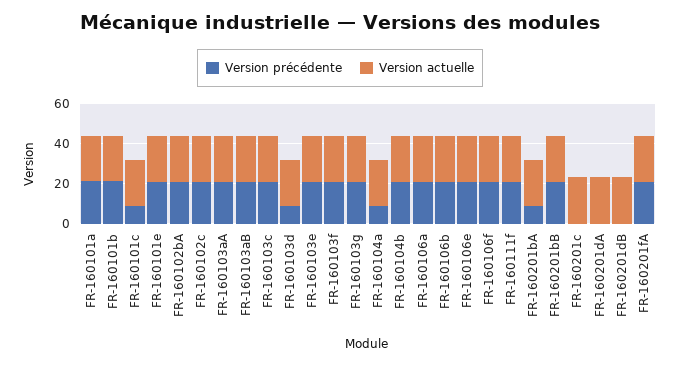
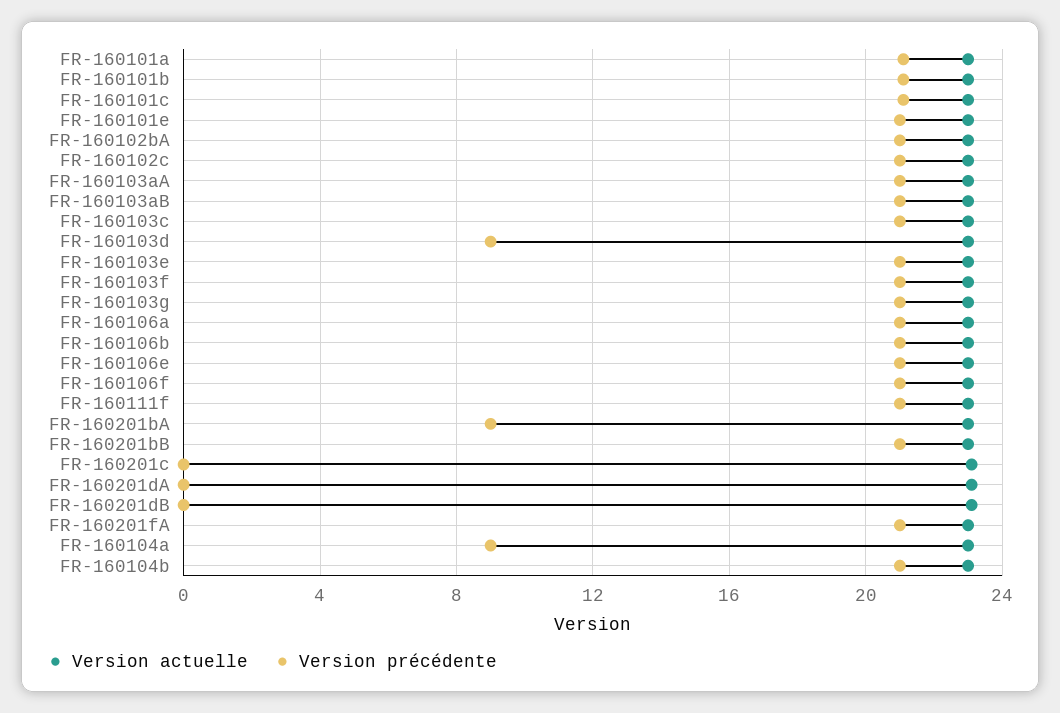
Version précédente, FR-160101c: 10 -> 21

